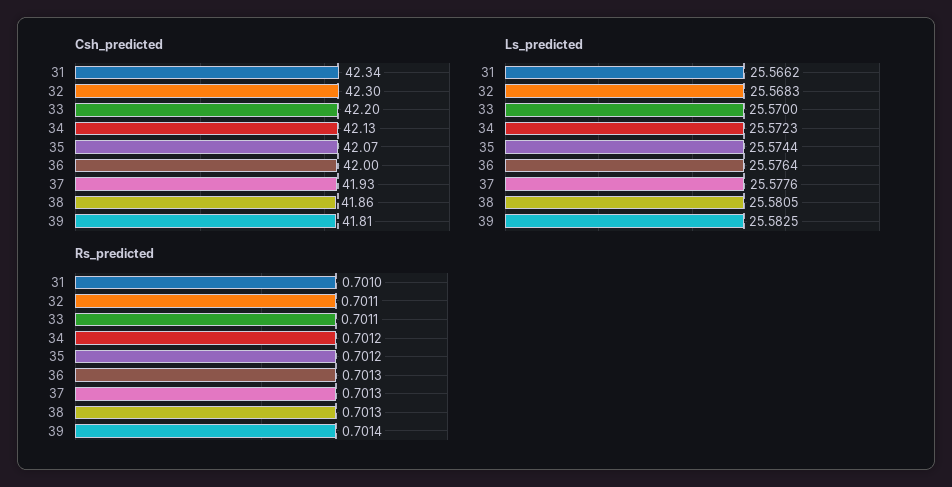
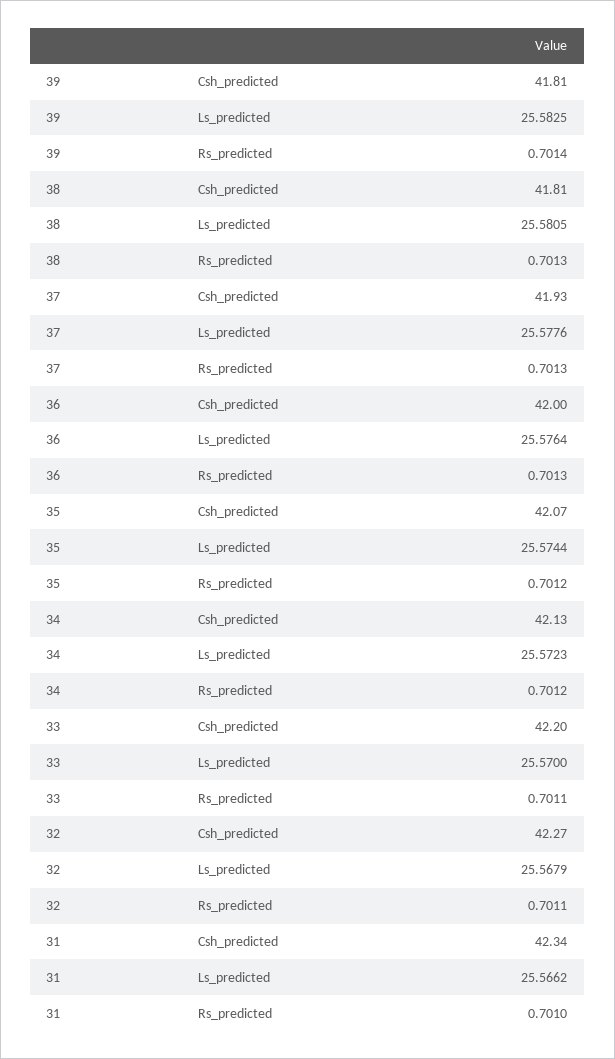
Csh_predicted, 32: 42.3 -> 42.27
Csh_predicted, 38: 41.86 -> 41.81
Ls_predicted, 32: 25.5683 -> 25.5679

